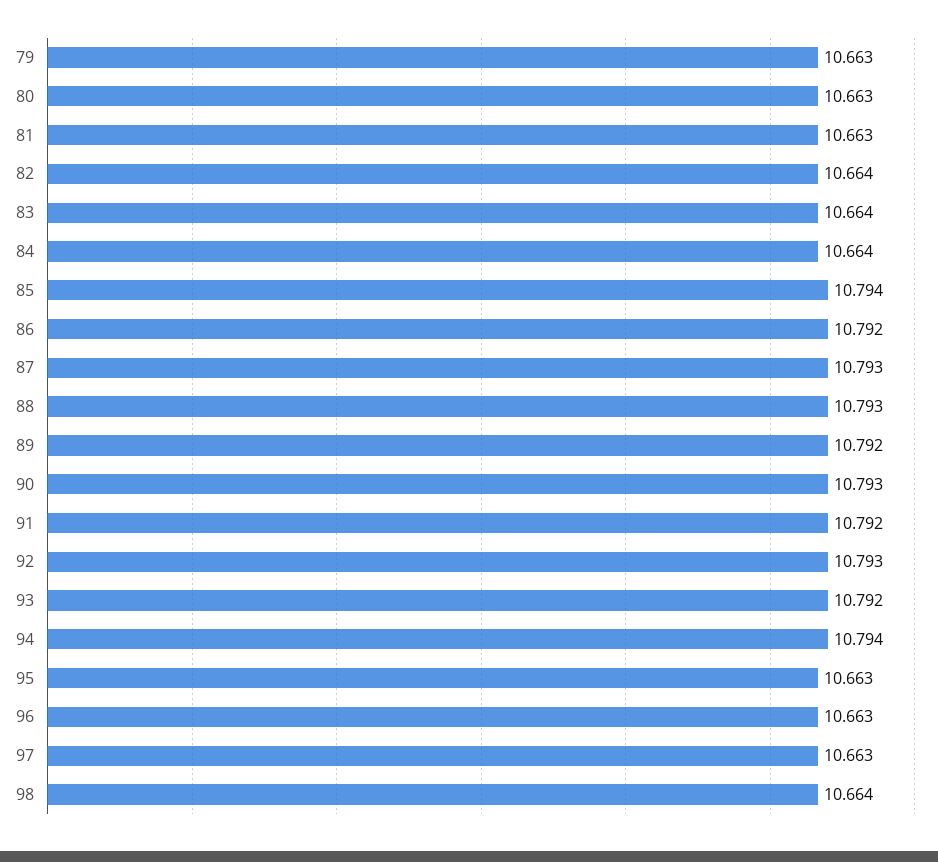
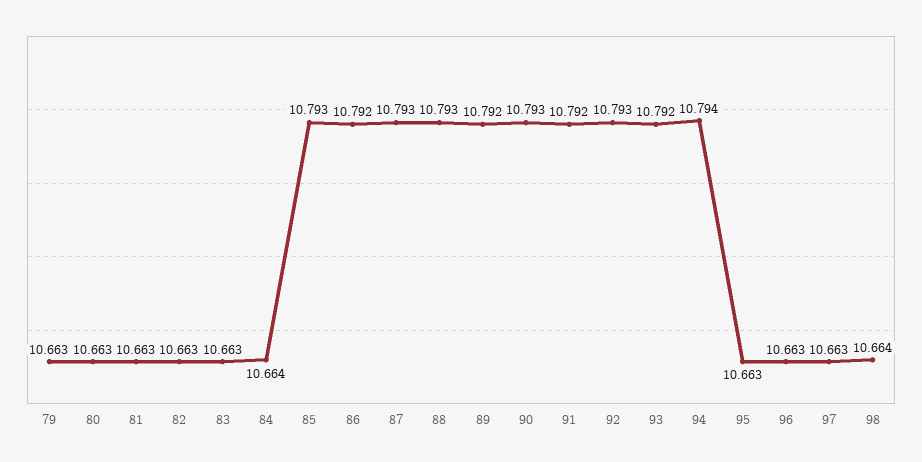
82: 10.664 -> 10.663
83: 10.664 -> 10.663
85: 10.794 -> 10.793

